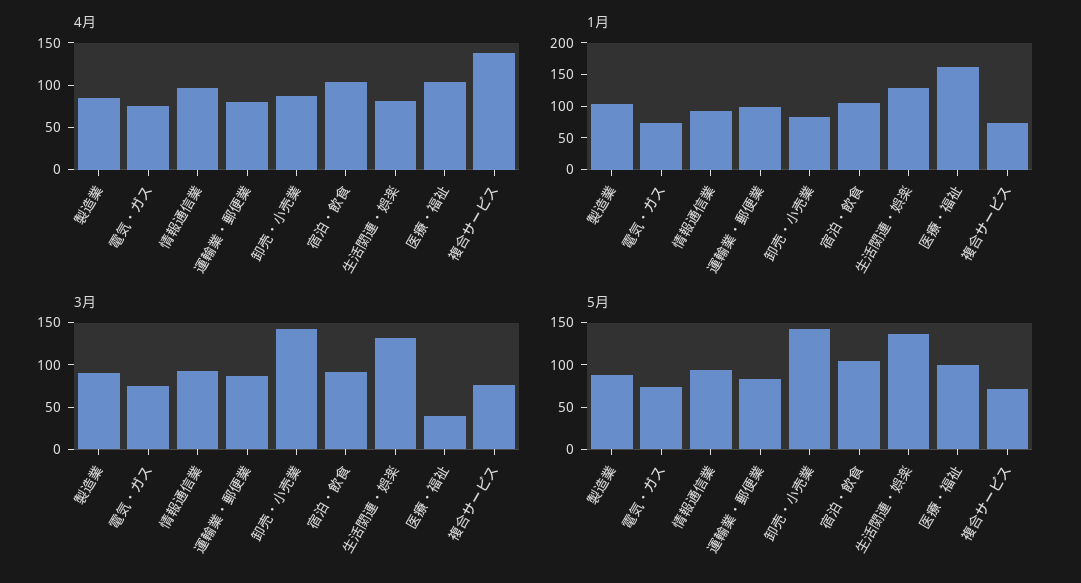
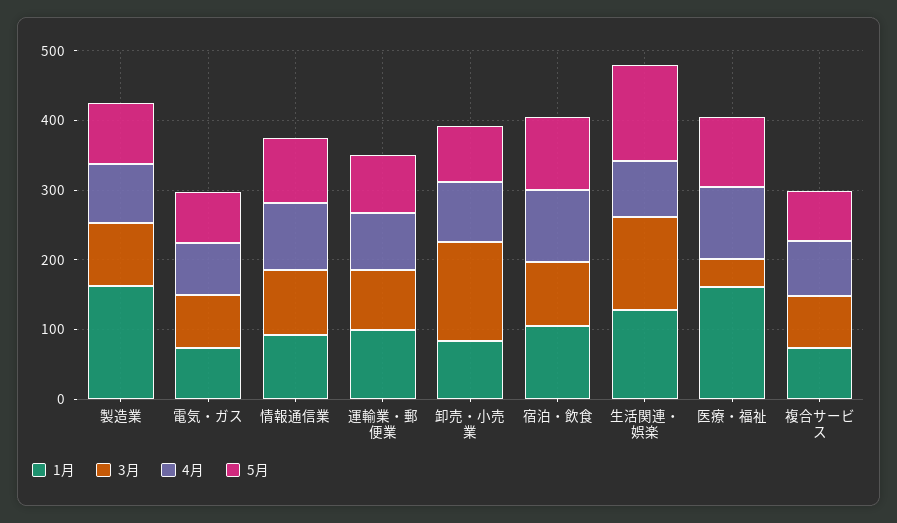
4月, 複合サービス: 140 -> 80
1月, 製造業: 100 -> 160
5月, 卸売・小売業: 140 -> 80

